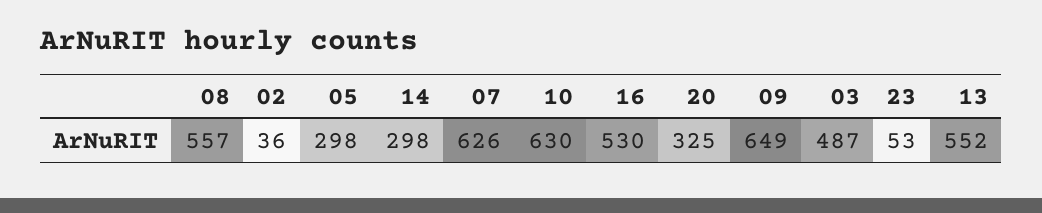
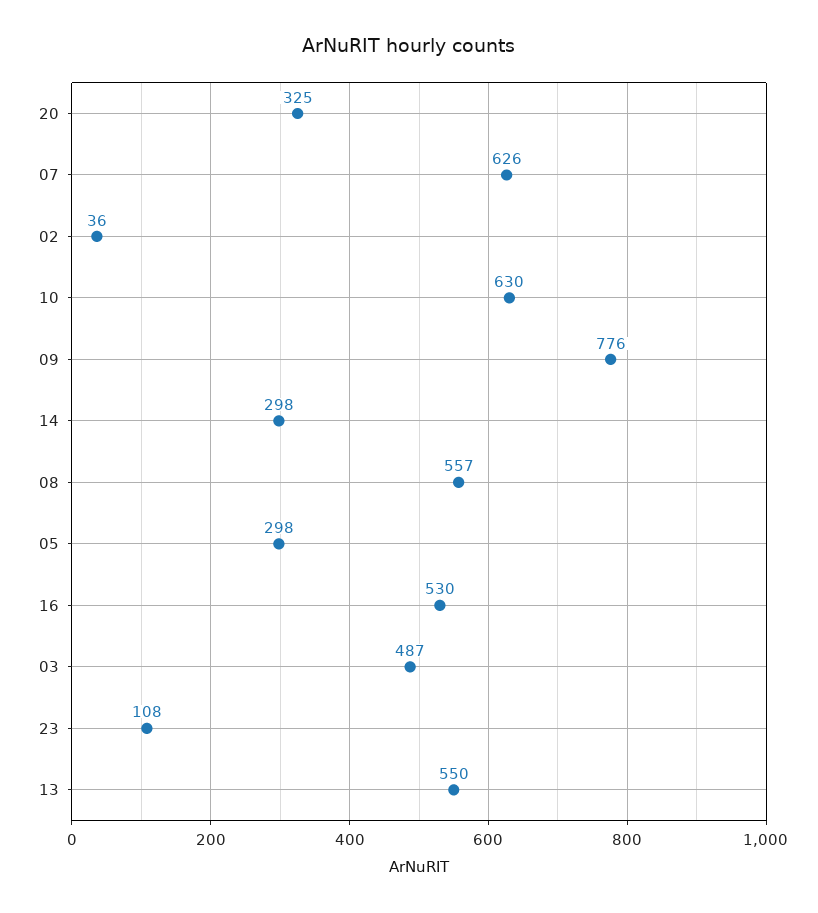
09: 649 -> 776
23: 53 -> 108
13: 552 -> 550

